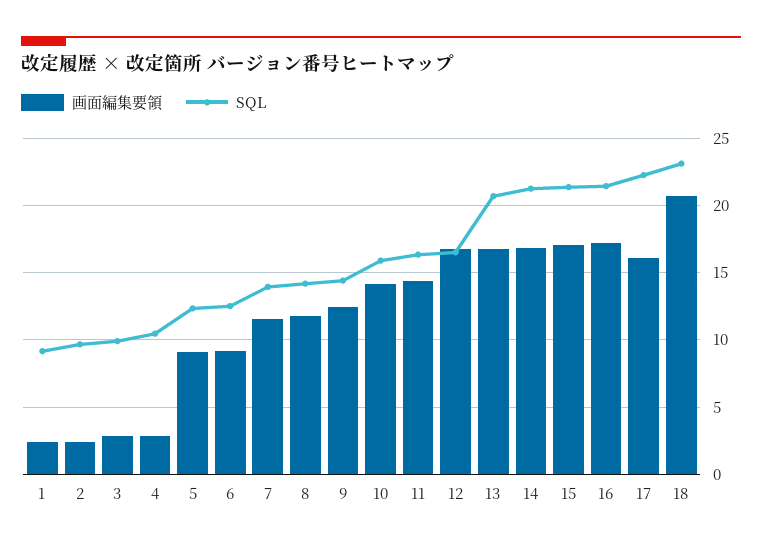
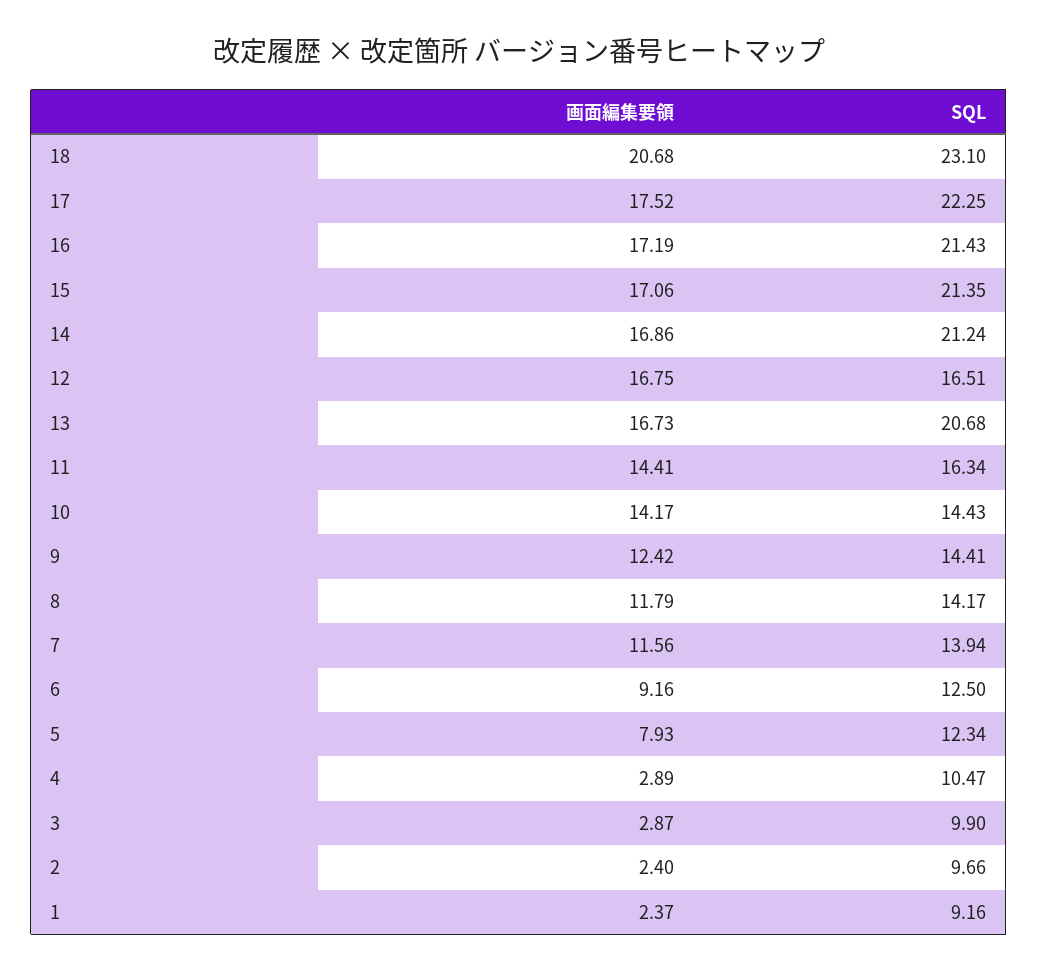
画面編集要領, 5: 9 -> 7.93
SQL, 10: 16 -> 14.43
画面編集要領, 17: 16 -> 17.52

